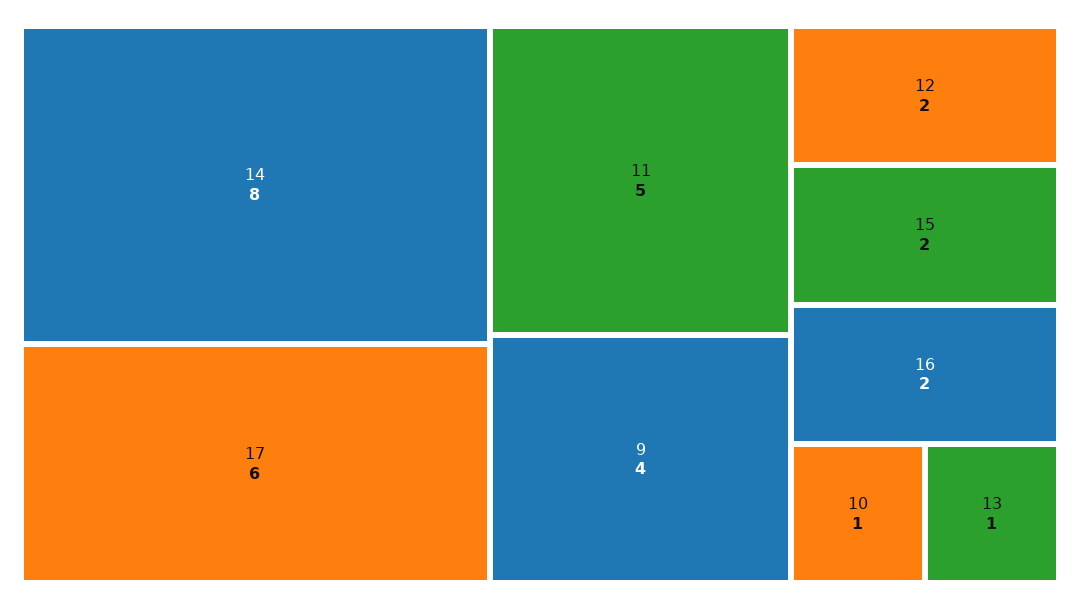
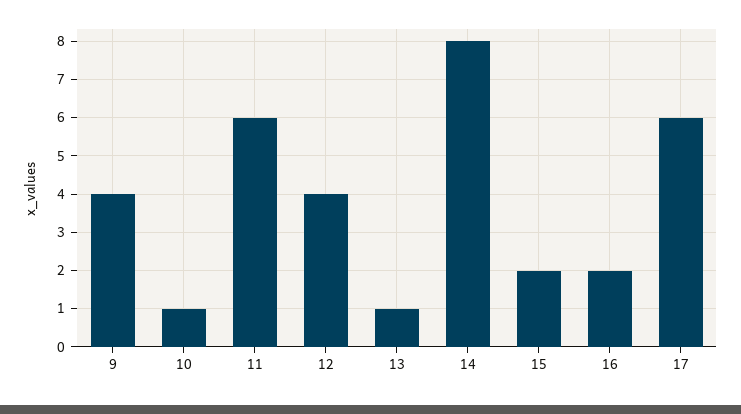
11: 5 -> 6
12: 2 -> 4

